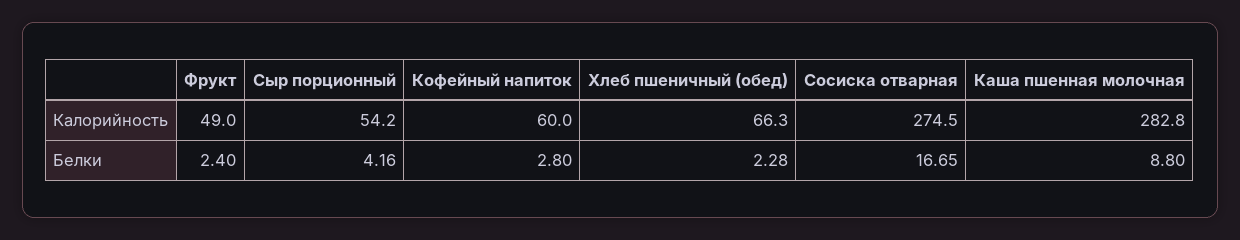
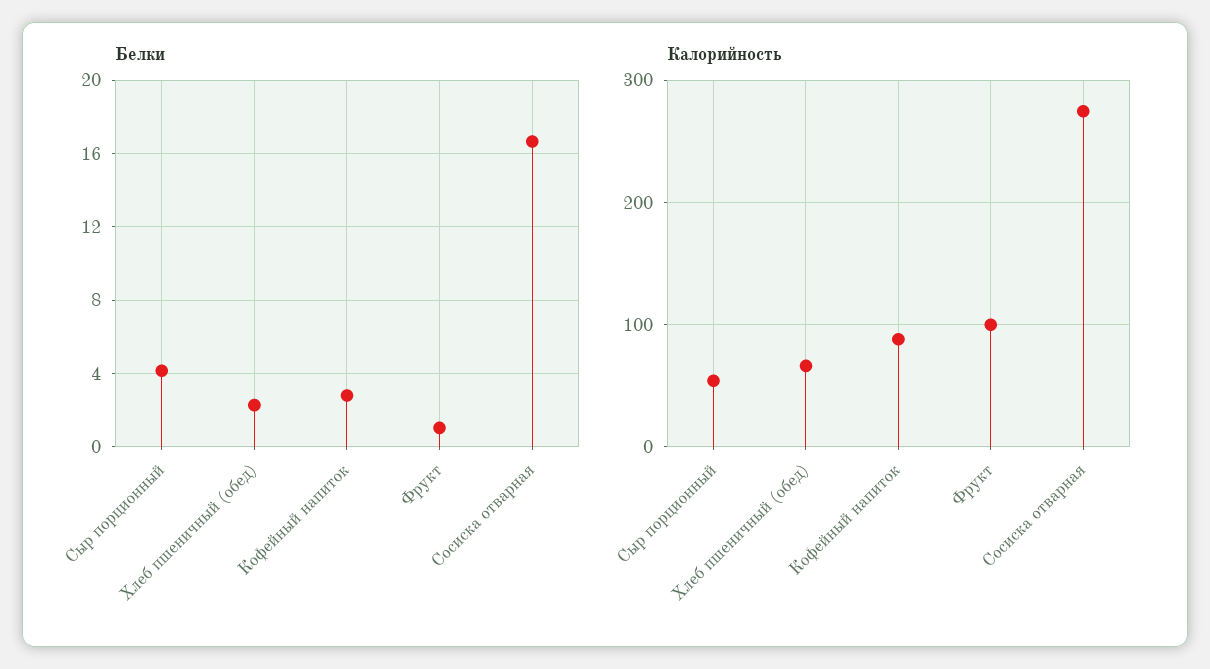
Калорийность, Фрукт: 49 -> 100
Калорийность, Кофейный напиток: 60 -> 90
Калорийность, Каша пшенная молочная: 282.8 -> none
Белки, Фрукт: 2.4 -> 1
Белки, Каша пшенная молочная: 8.8 -> none

